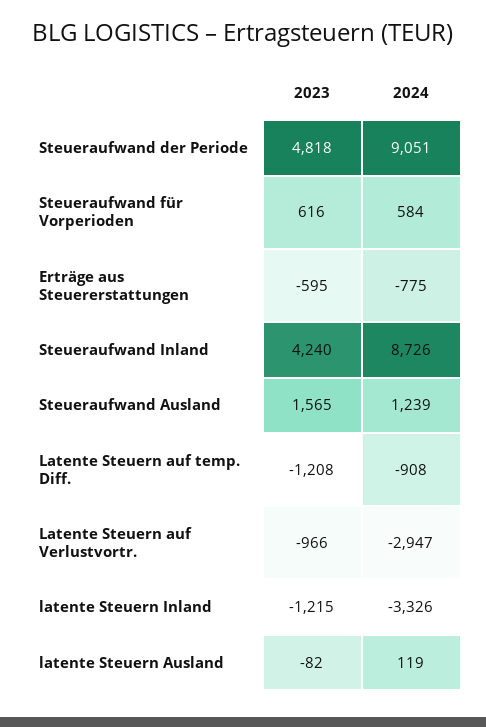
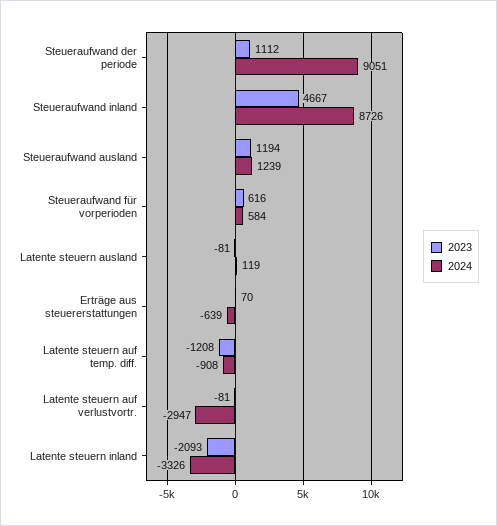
2023, Steueraufwand der Periode: 4818 -> 1112
2023, Erträge aus Steuererstattungen: -595 -> 70
2024, Erträge aus Steuererstattungen: -775 -> -639
2023, Steueraufwand Inland: 4240 -> 4667
2023, Steueraufwand Ausland: 1565 -> 1194
2023, Latente Steuern auf Verlustvortr.: -966 -> -81
2023, latente Steuern Inland: -1215 -> -2093
2023, latente Steuern Ausland: -82 -> -81

